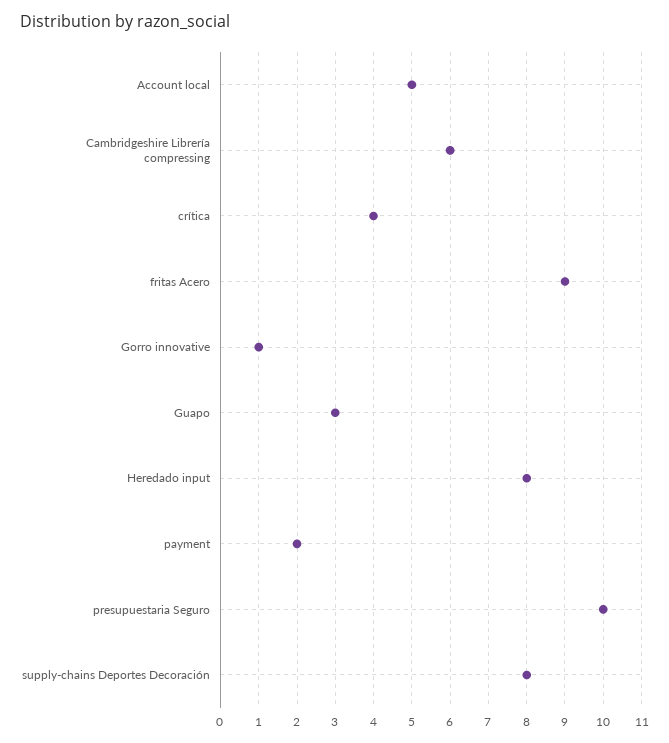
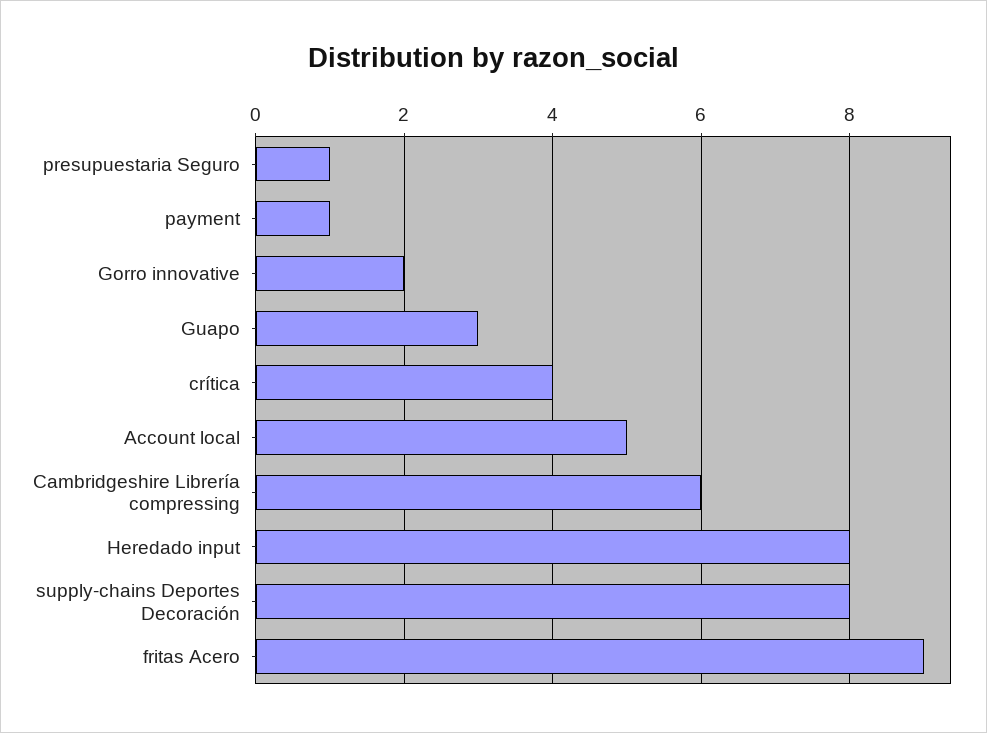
Gorro innovative: 1 -> 2
payment: 2 -> 1
presupuestaria Seguro: 10 -> 1

